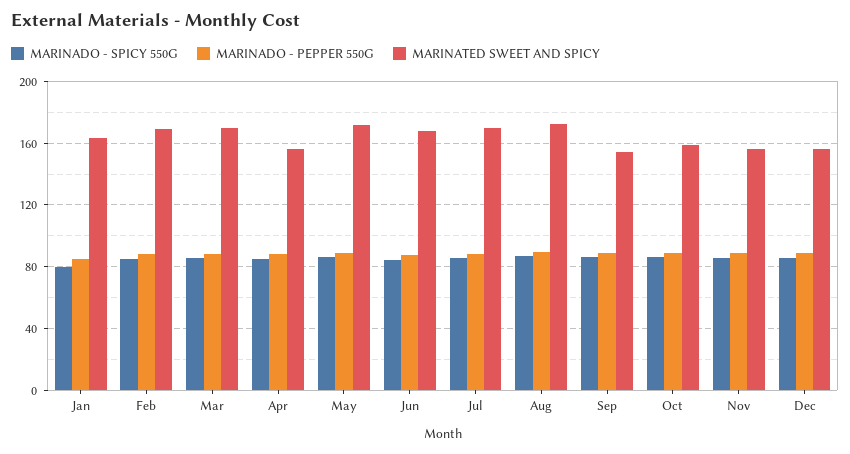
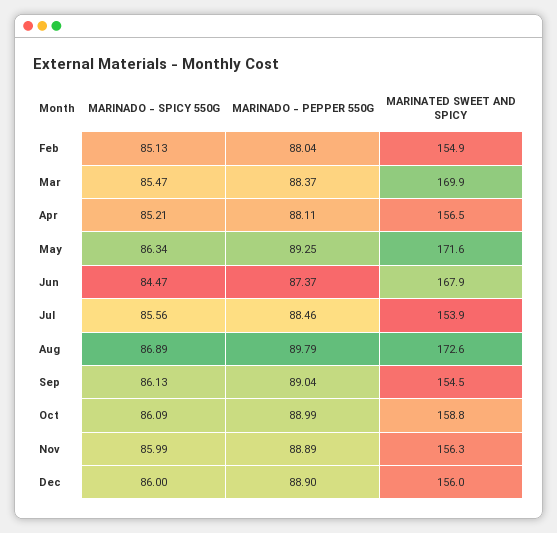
MARINADO - SPICY 550G, Jan: 80 -> none
MARINADO - PEPPER 550G, Jan: 85 -> none
MARINATED SWEET AND SPICY, Jan: 165 -> none
MARINATED SWEET AND SPICY, Feb: 170 -> 154.9
MARINATED SWEET AND SPICY, Jul: 170 -> 153.9

